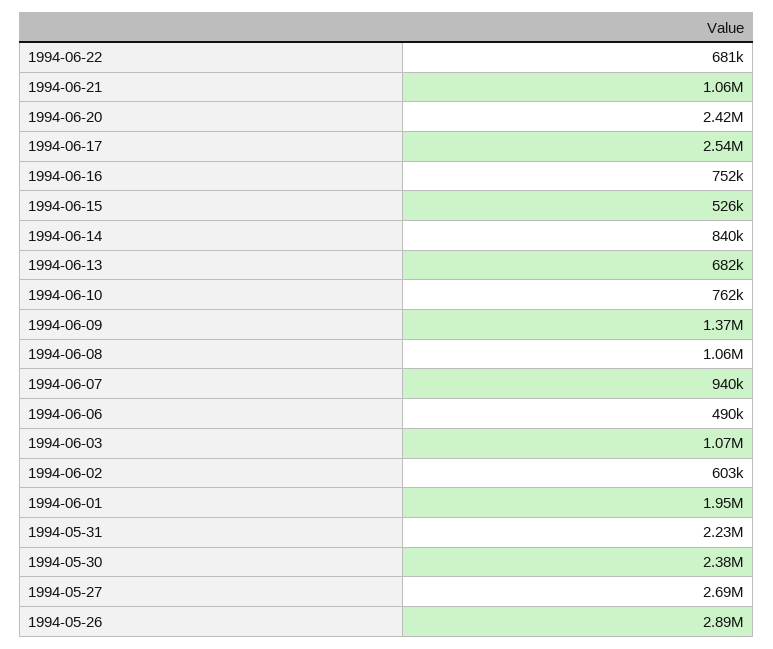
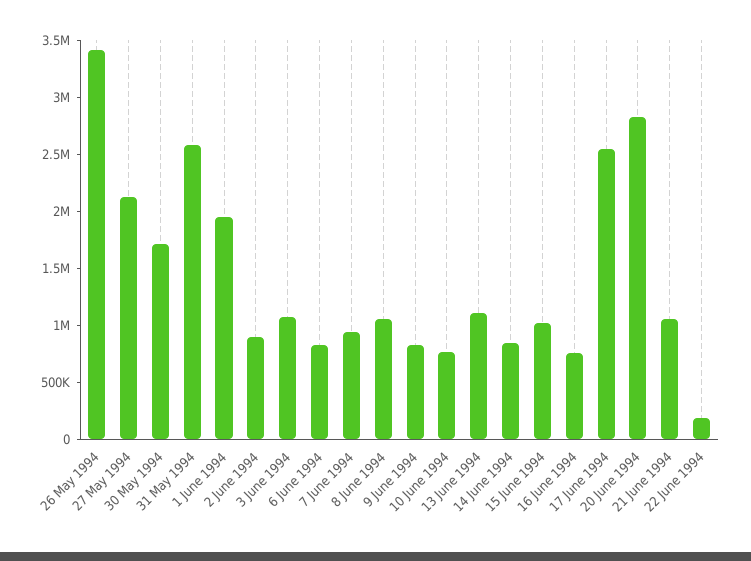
1994-06-22: 681000 -> 200000
1994-06-20: 2420000 -> 2800000
1994-06-15: 526000 -> 1000000
1994-06-13: 682000 -> 1100000
1994-06-09: 1370000 -> 800000
1994-06-06: 490000 -> 800000
1994-06-02: 603000 -> 900000
1994-05-31: 2230000 -> 2600000
1994-05-30: 2380000 -> 1700000
1994-05-27: 2690000 -> 2100000
1994-05-26: 2890000 -> 3400000

